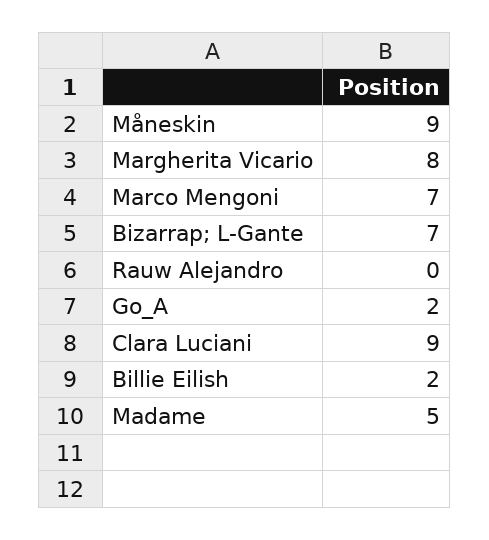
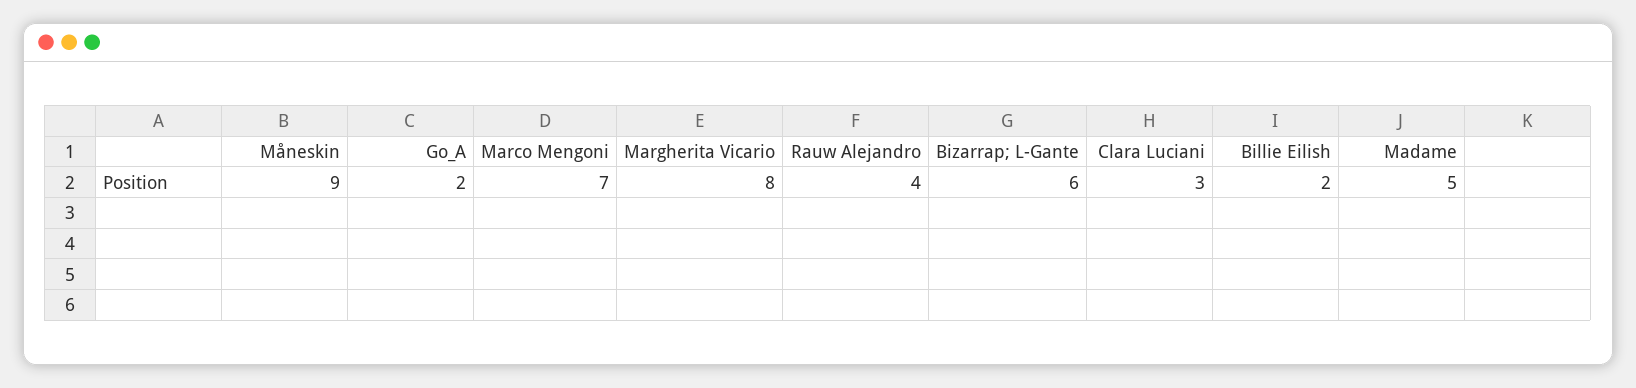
Bizarrap; L-Gante: 7 -> 6
Rauw Alejandro: 0 -> 4
Clara Luciani: 9 -> 3

